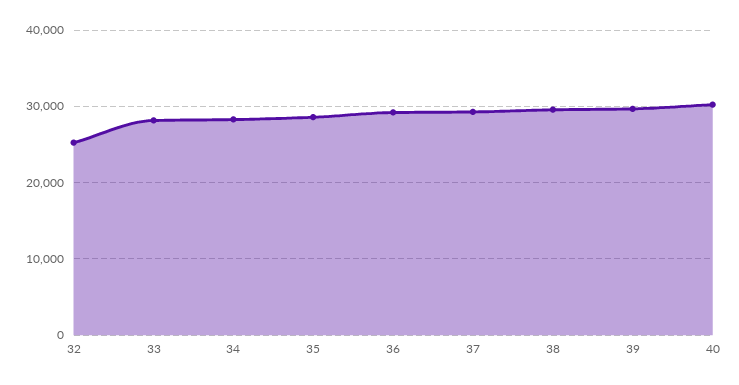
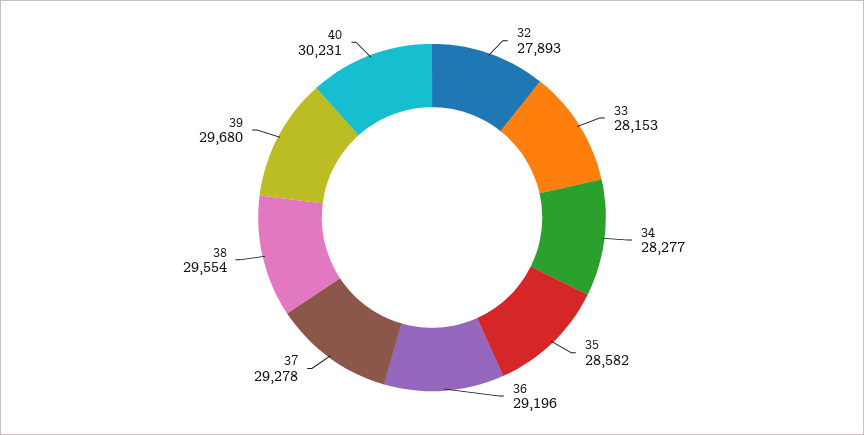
32: 25000 -> 27893

